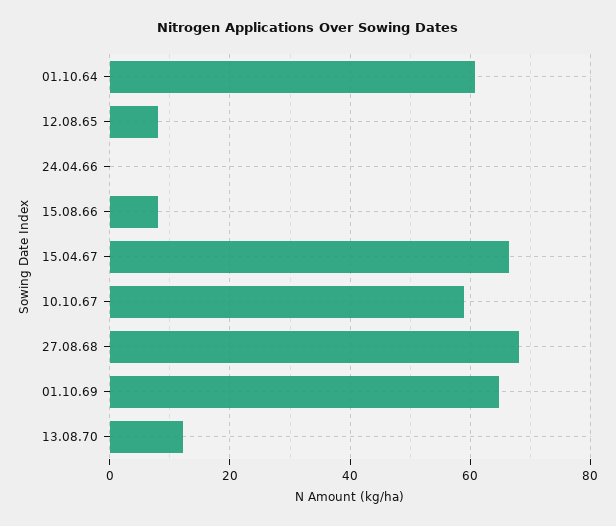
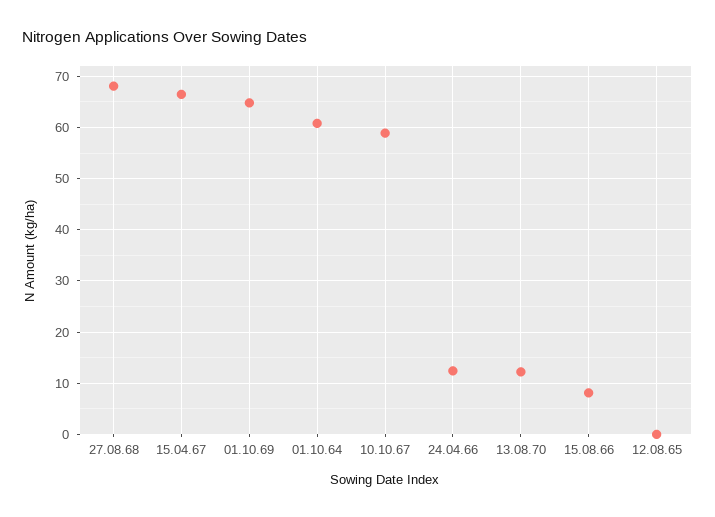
12.08.65: 8 -> 0
24.04.66: 0 -> 12

